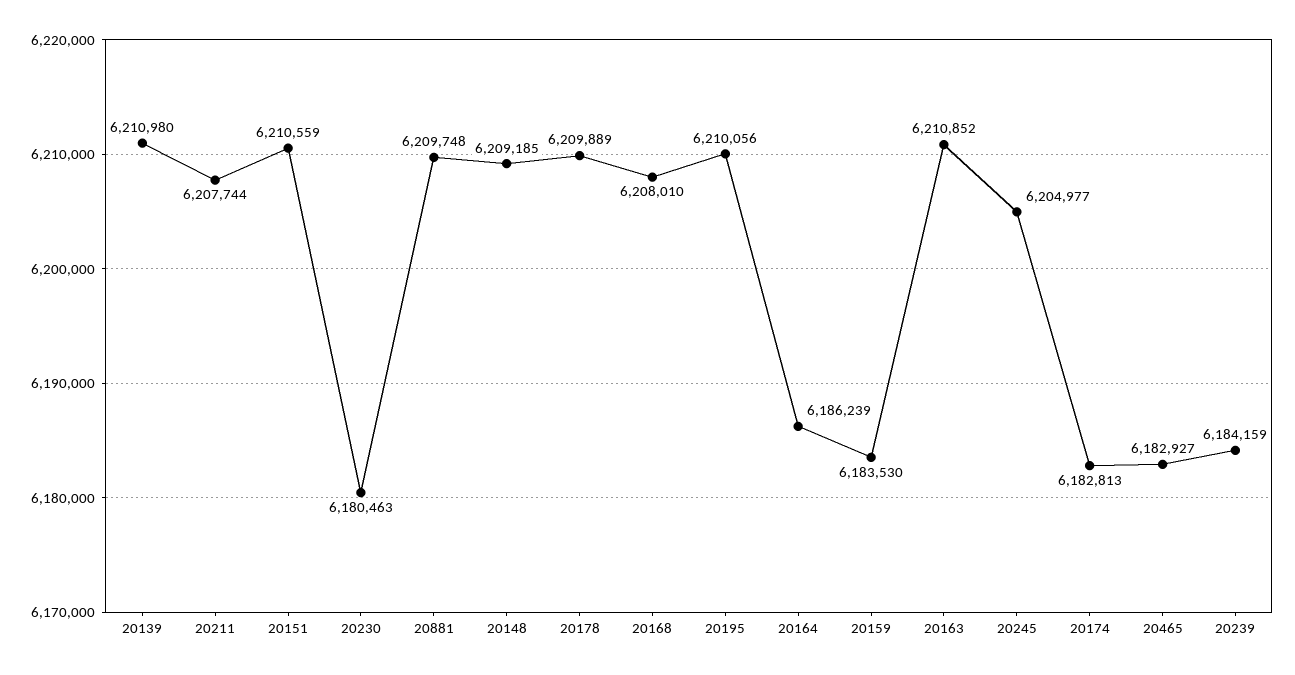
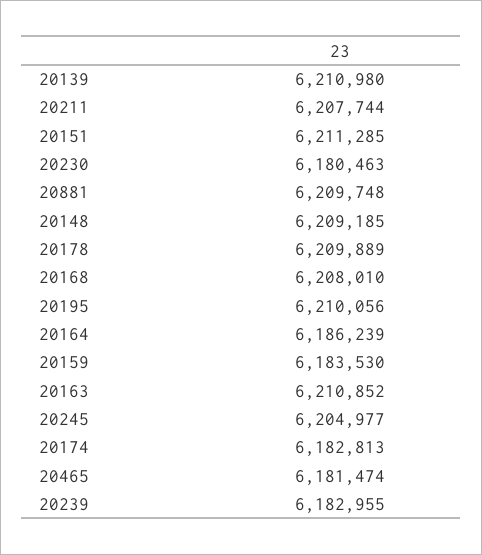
20151: 6210559 -> 6211285
20465: 6182927 -> 6181474
20239: 6184159 -> 6182955

